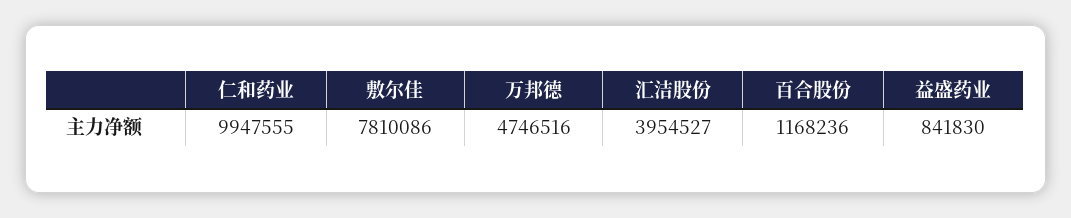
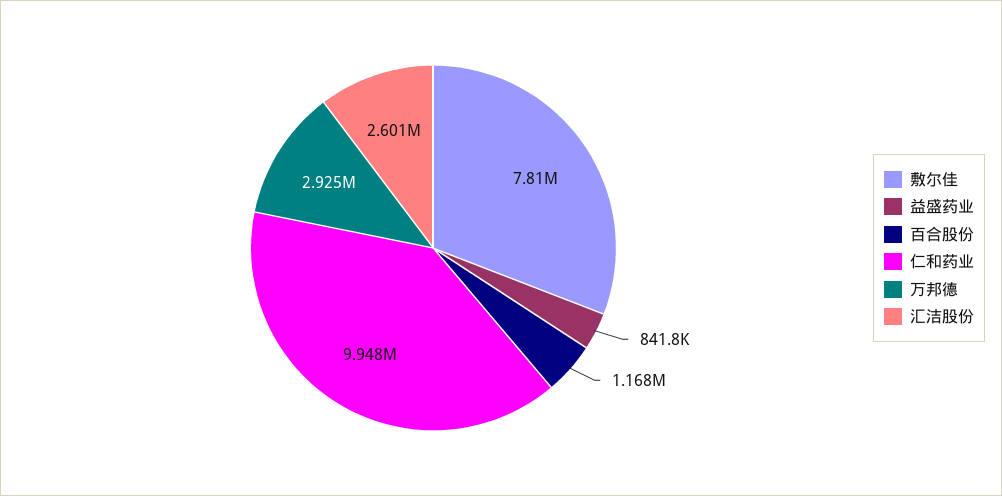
万邦德: 4746516 -> 2925000
汇洁股份: 3954527 -> 2601000

